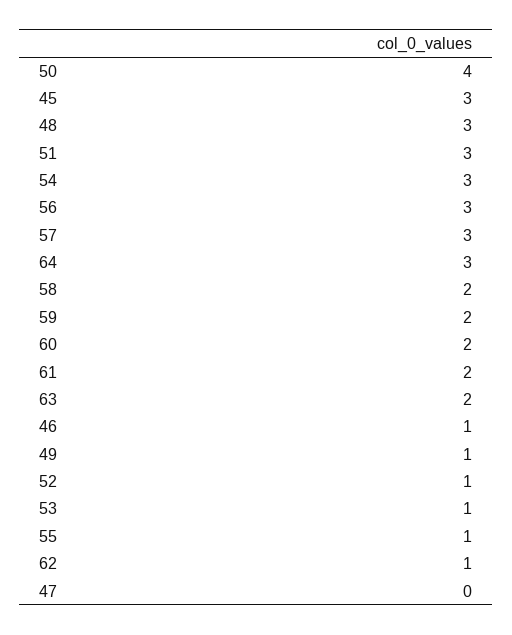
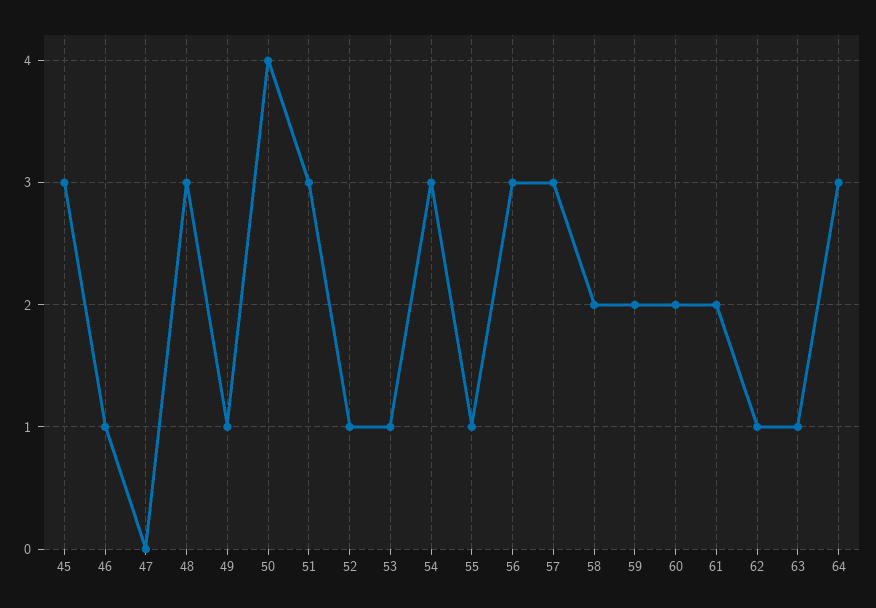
63: 2 -> 1

